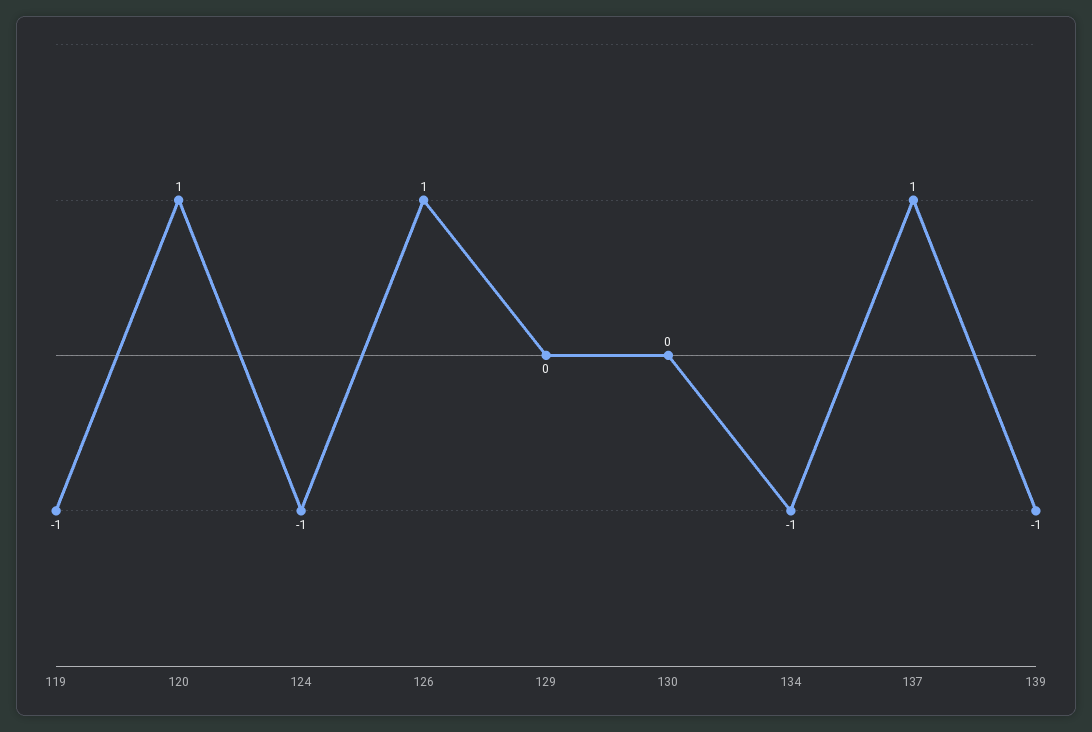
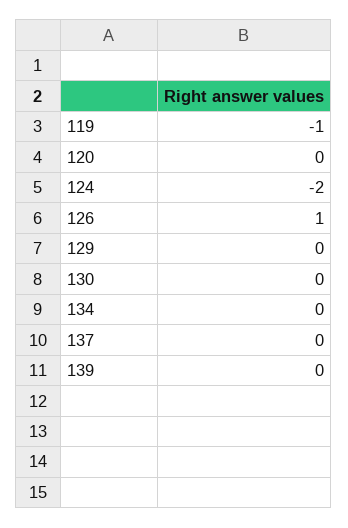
120: 1 -> 0
124: -1 -> -2
134: -1 -> 0
137: 1 -> 0
139: -1 -> 0

